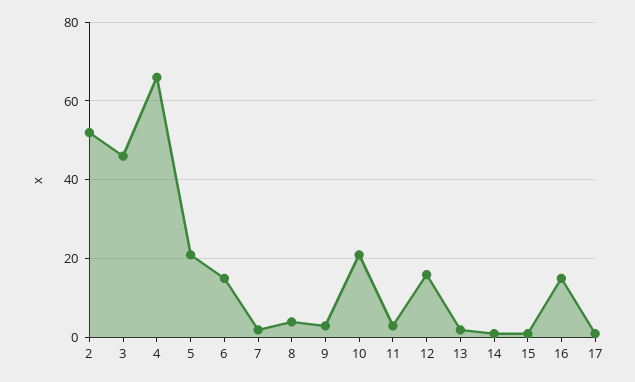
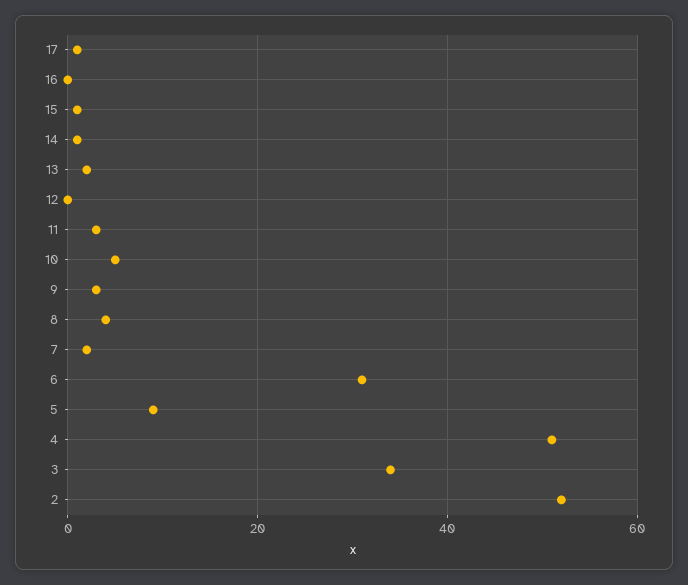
3: 45 -> 35
4: 65 -> 50
5: 20 -> 10
6: 15 -> 30
10: 20 -> 5
12: 15 -> 0
16: 15 -> 0

